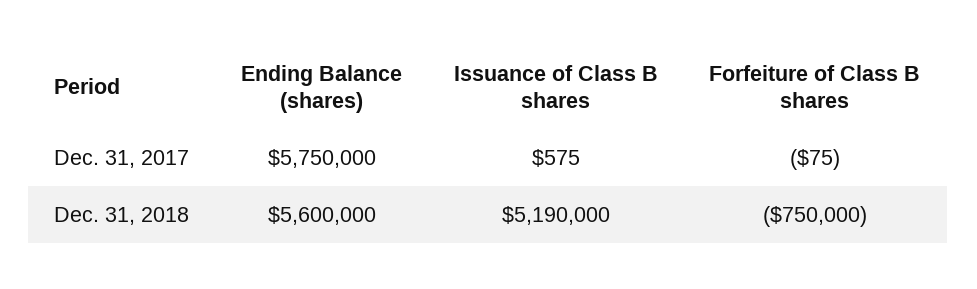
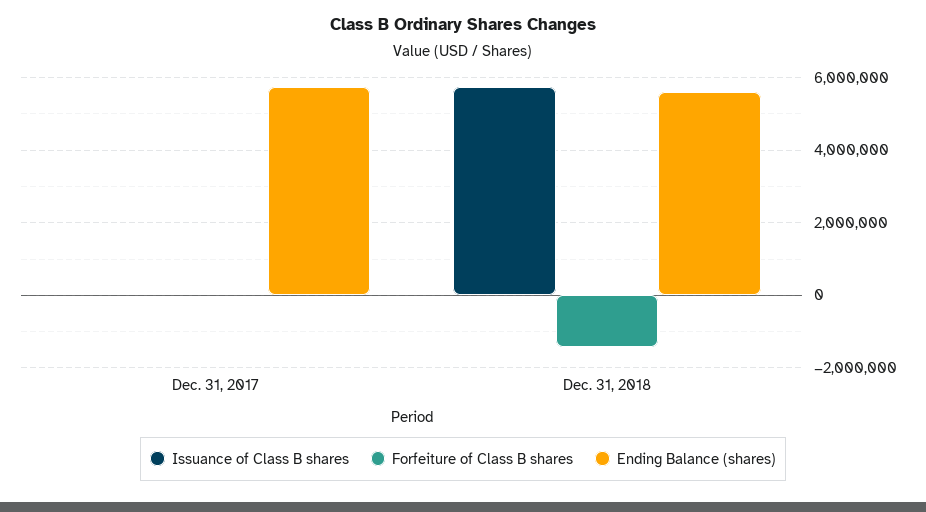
Issuance of Class B shares, Dec. 31, 2018: 5190000 -> 5800000
Forfeiture of Class B shares, Dec. 31, 2018: -750000 -> -1400000

